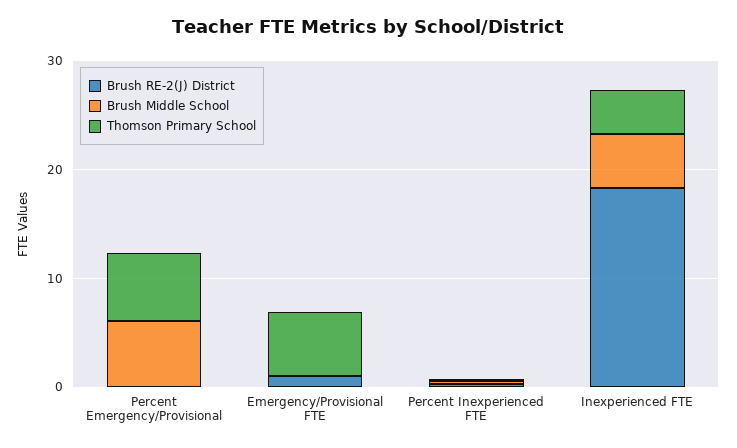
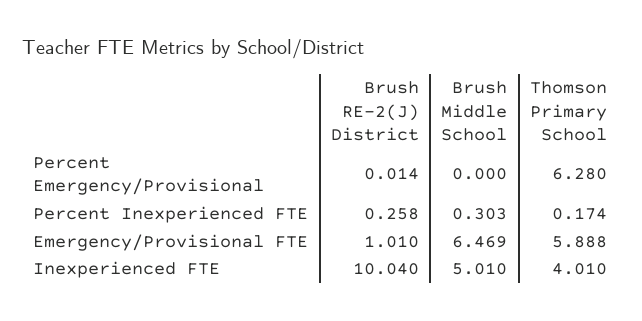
Brush Middle School, Percent Emergency/Provisional: 6 -> 0
Brush Middle School, Emergency/Provisional FTE: 0 -> 6.469
Brush RE-2(J) District, Inexperienced FTE: 18 -> 10.04

